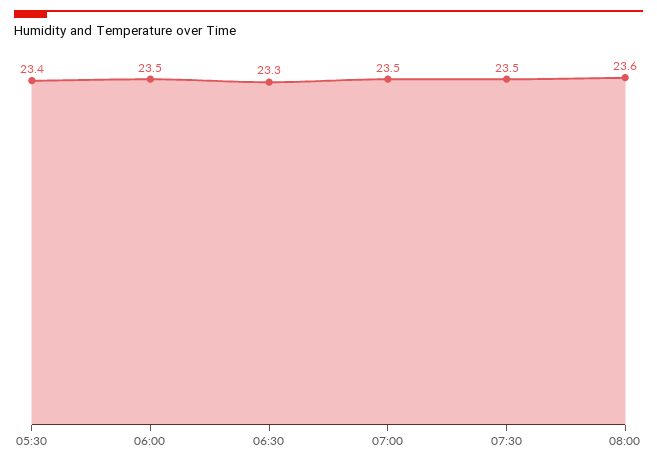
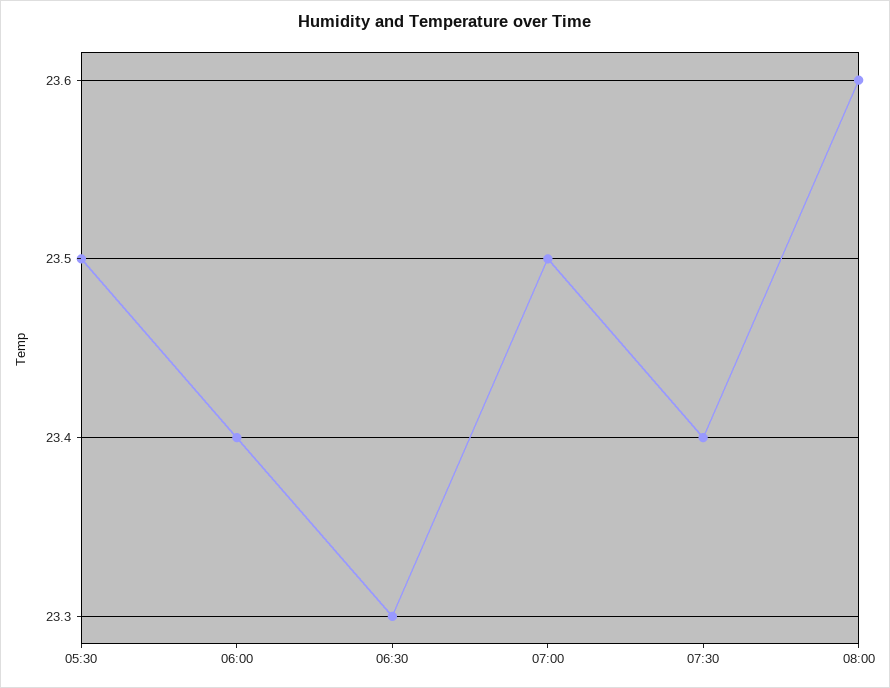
05:30: 23.4 -> 23.5
06:00: 23.5 -> 23.4
07:30: 23.5 -> 23.4

